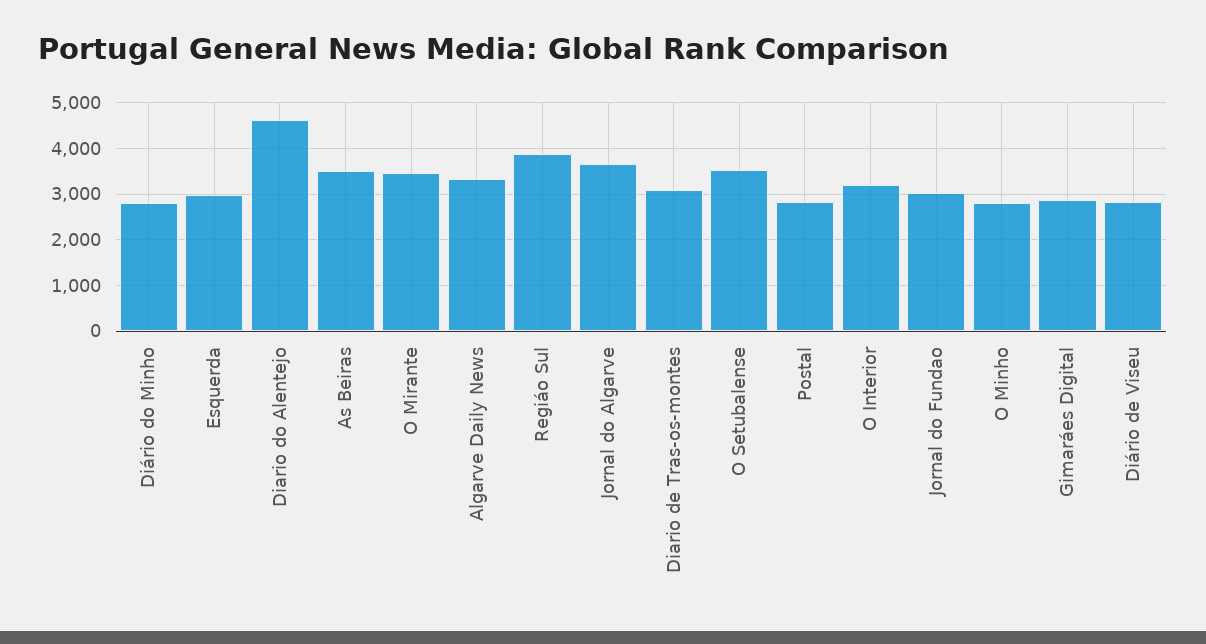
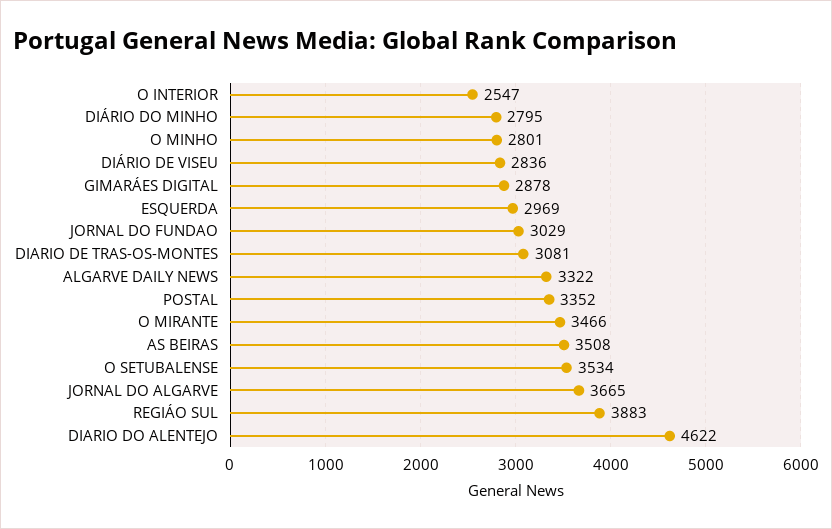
Postal: 2800 -> 3352
O Interior: 3200 -> 2547

